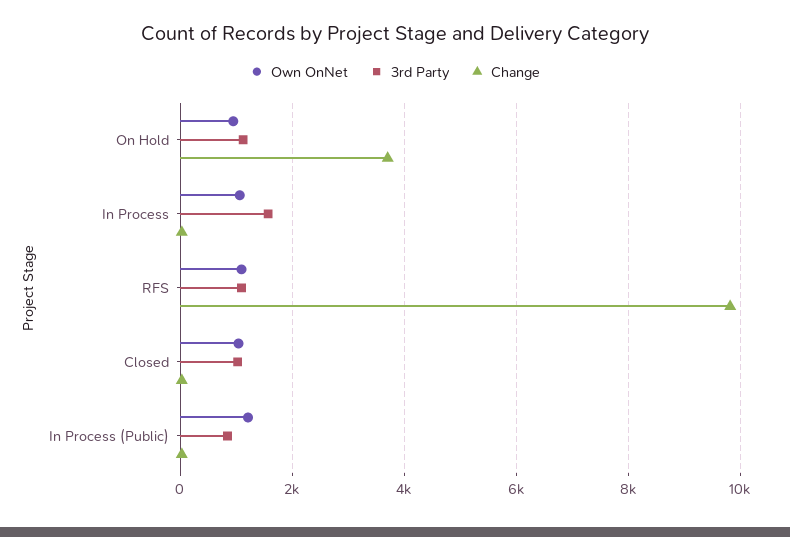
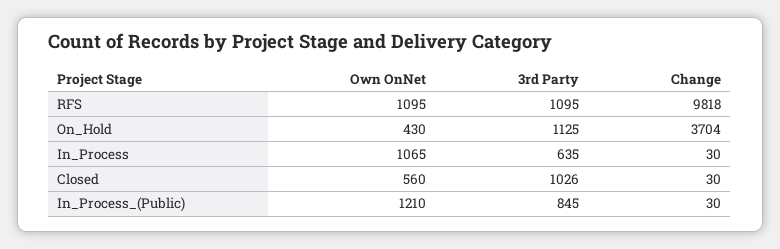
Own OnNet, On Hold: 1000 -> 430
3rd Party, In Process: 1600 -> 635
Own OnNet, Closed: 1000 -> 560

